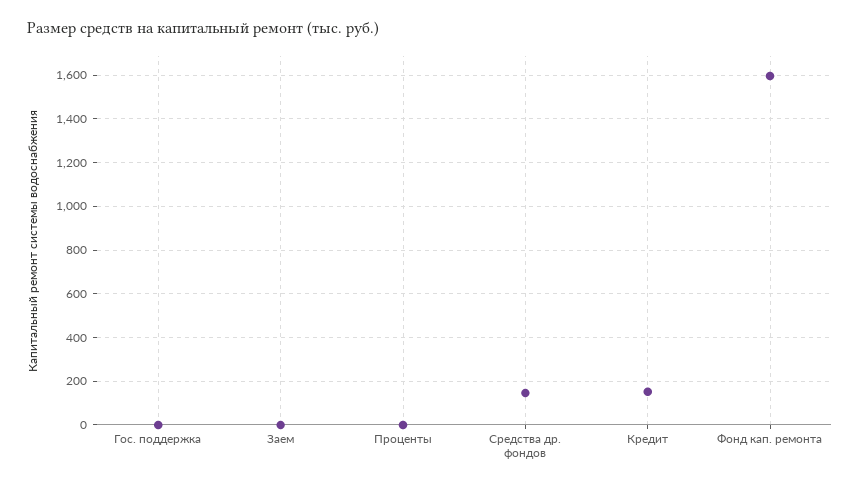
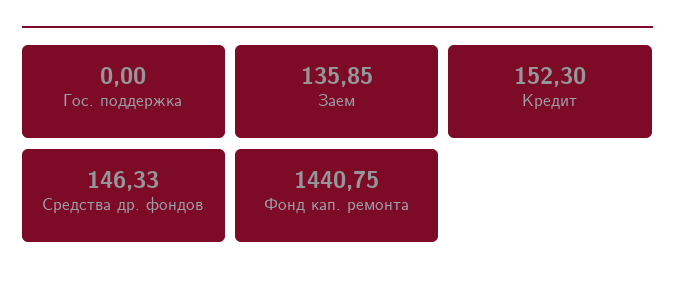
Заем: 0 -> 135.85
Проценты: 0 -> none
Фонд кап. ремонта: 1600 -> 1440.75

